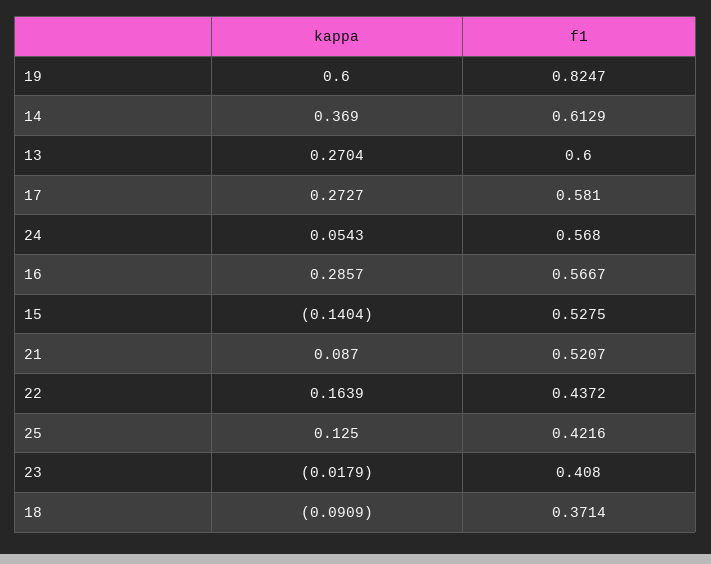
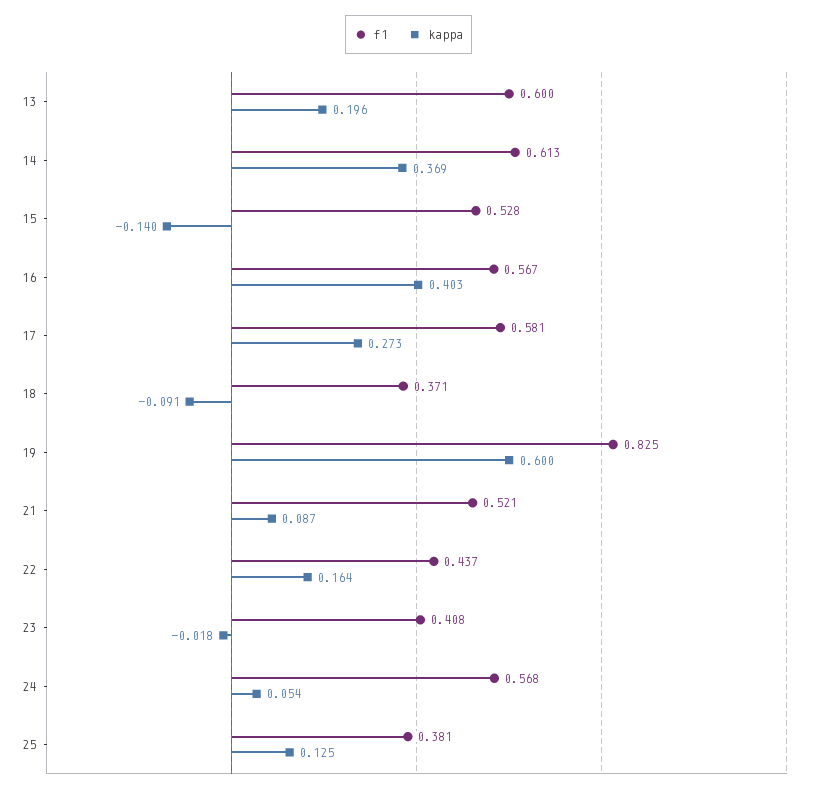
kappa, 13: 0.2704 -> 0.196
kappa, 16: 0.2857 -> 0.403
f1, 25: 0.4216 -> 0.381

